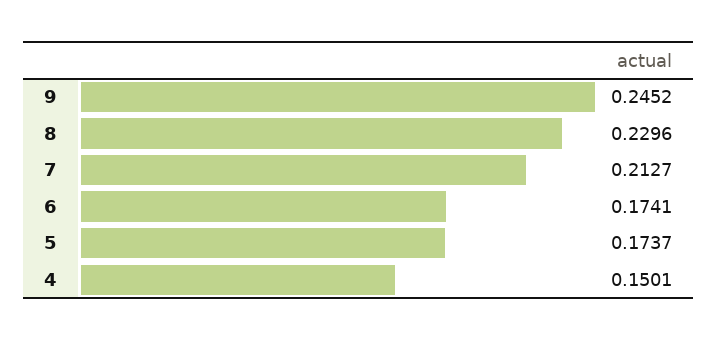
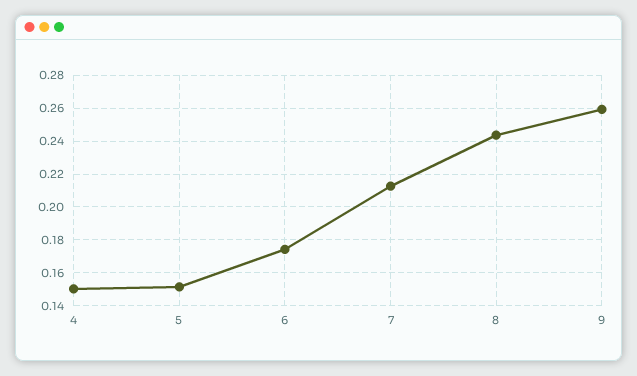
9: 0.2452 -> 0.26
8: 0.2296 -> 0.245
5: 0.1737 -> 0.15

